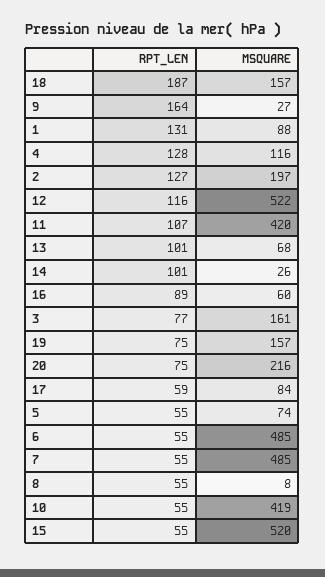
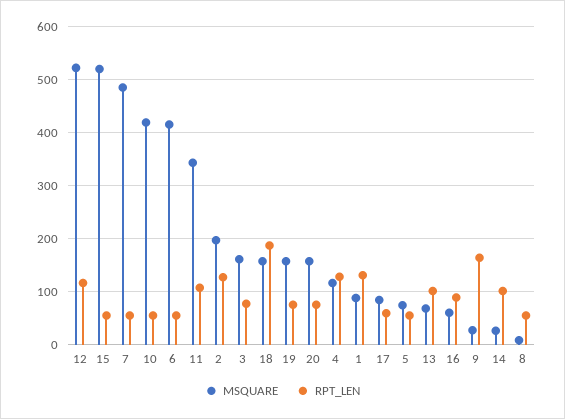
MSQUARE, 11: 420 -> 340
MSQUARE, 20: 216 -> 160
MSQUARE, 6: 485 -> 420

